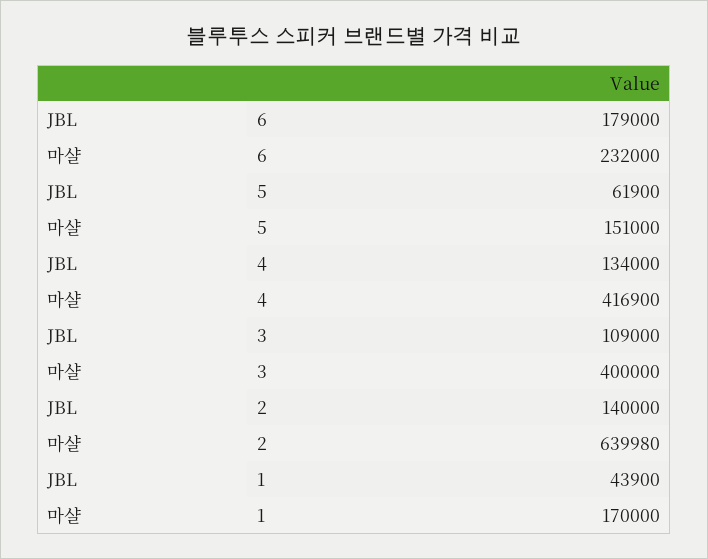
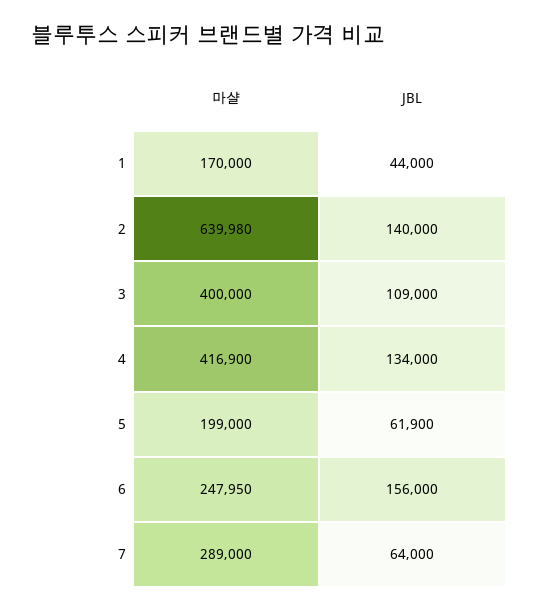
JBL, 6: 179000 -> 156000
마샬, 6: 232000 -> 247950
마샬, 5: 151000 -> 199000
JBL, 1: 43900 -> 44000
마샬, 7: none -> 289000
JBL, 7: none -> 64000

